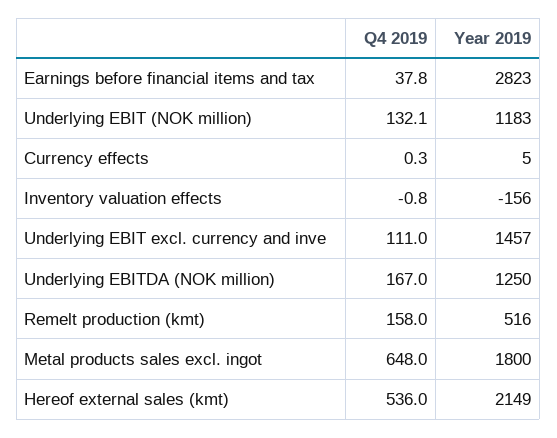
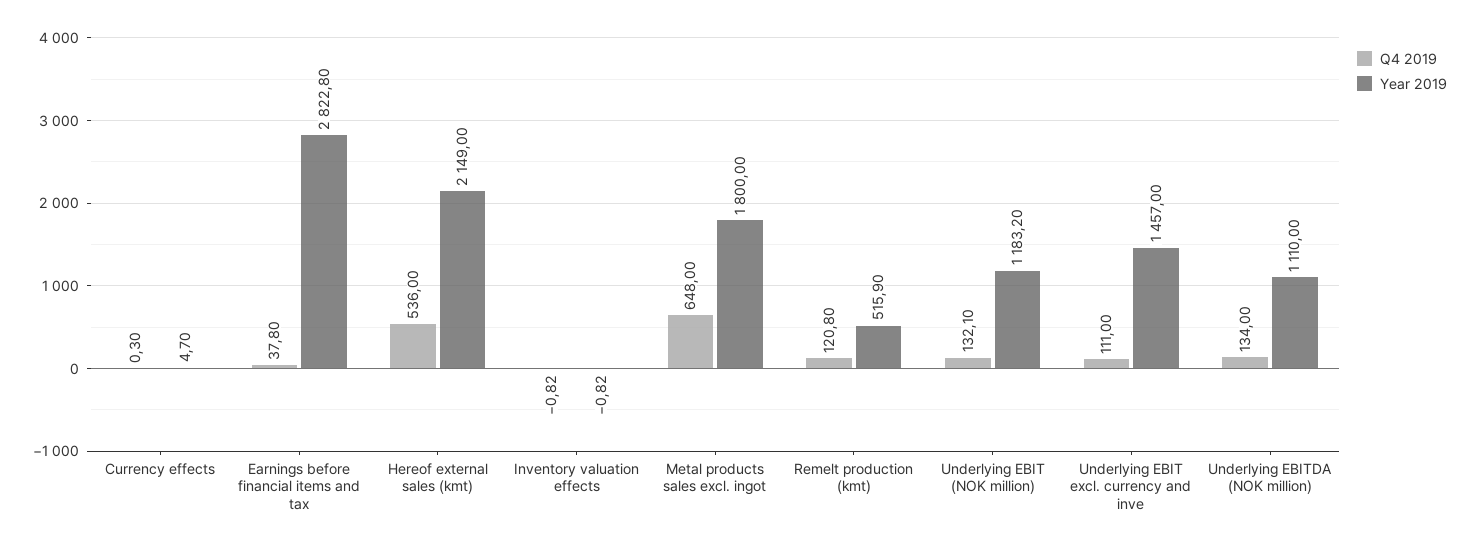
Year 2019, Inventory valuation effects: -156 -> -0.82
Q4 2019, Underlying EBITDA (NOK million): 167 -> 134
Year 2019, Underlying EBITDA (NOK million): 1250 -> 1110
Q4 2019, Remelt production (kmt): 158 -> 120.8

